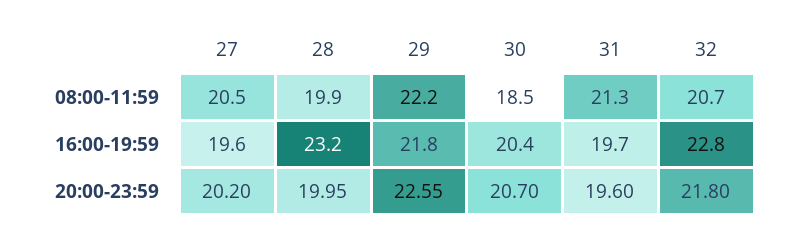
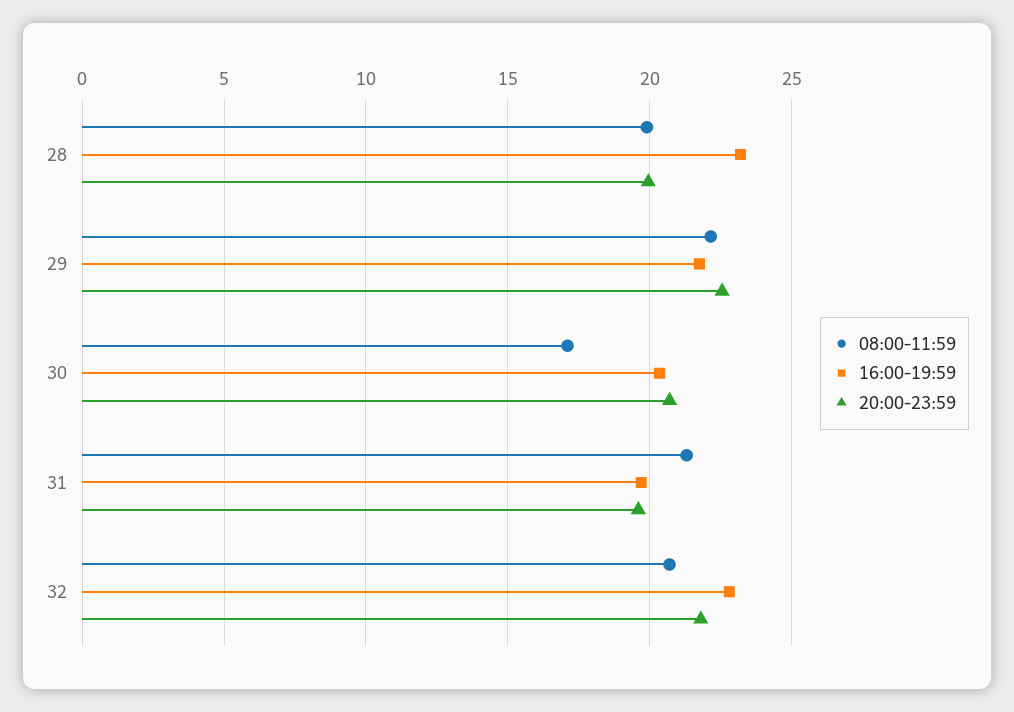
08:00-11:59, 27: 20.5 -> none
08:00-11:59, 30: 18.5 -> 17
16:00-19:59, 27: 19.6 -> none
20:00-23:59, 27: 20.2 -> none

